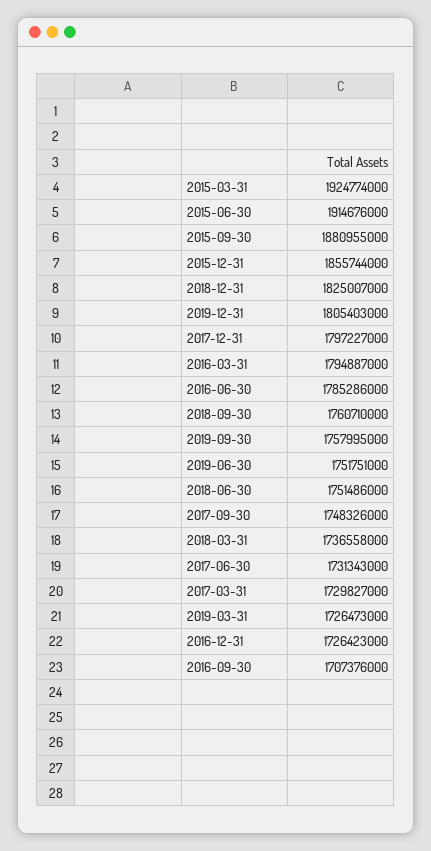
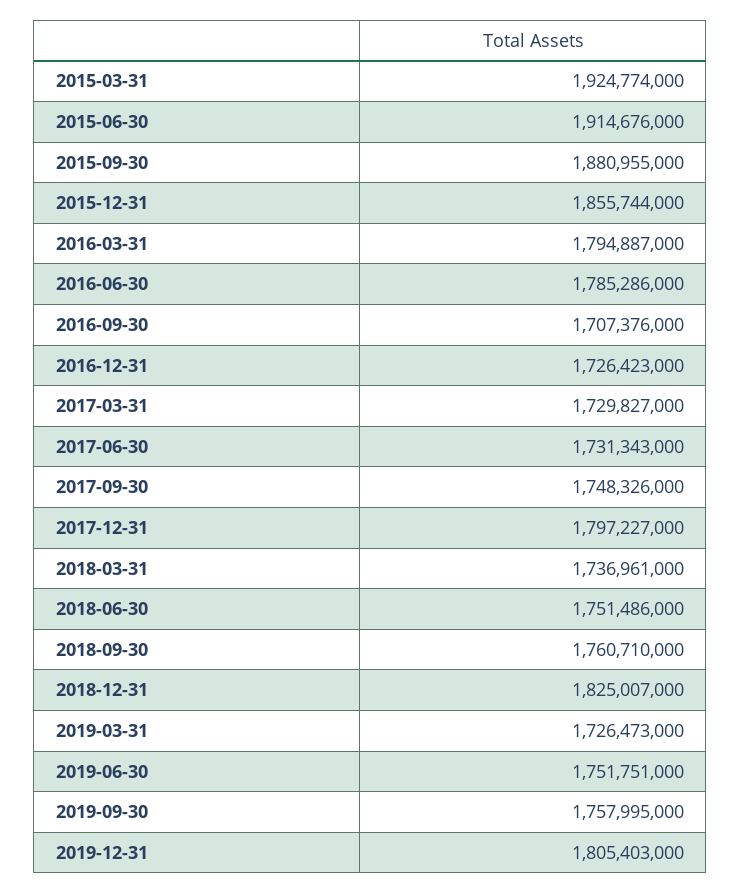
2018-03-31: 1736558000 -> 1736961000

